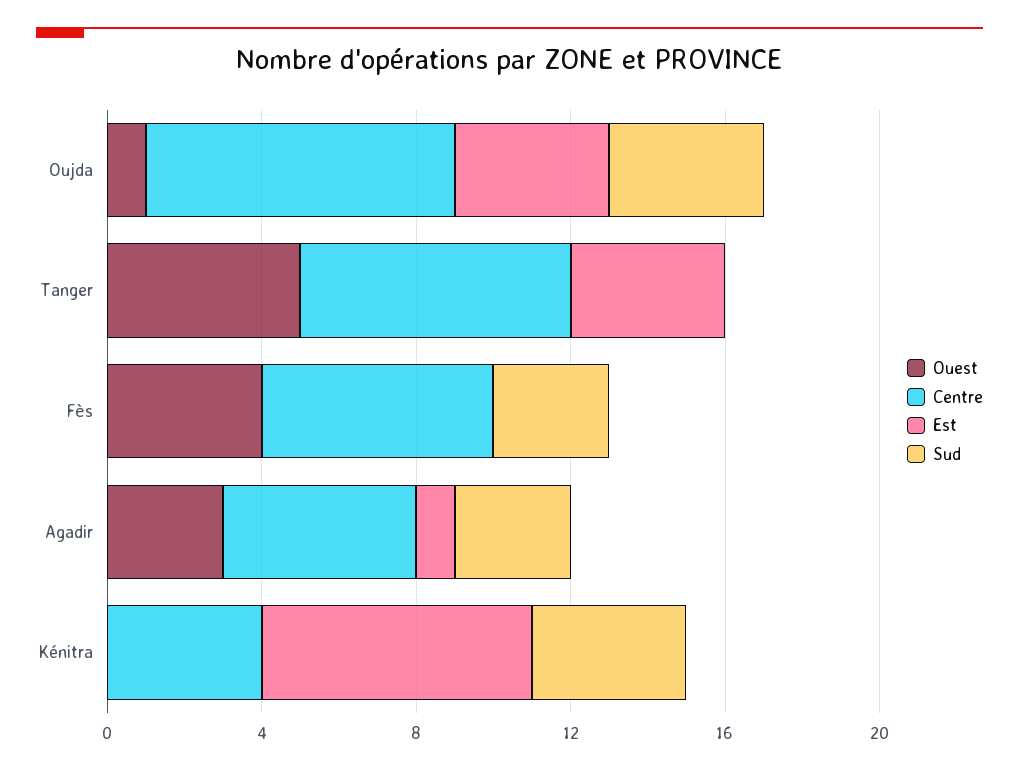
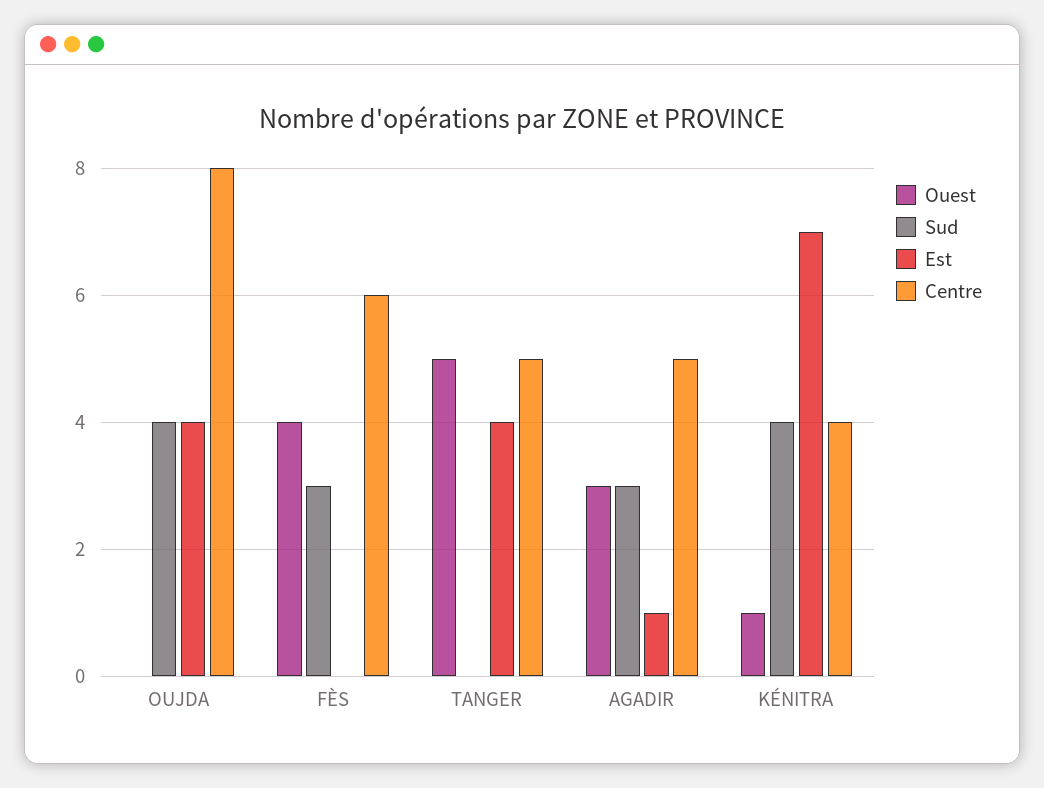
Ouest, Oujda: 1 -> 0
Centre, Tanger: 7 -> 5
Ouest, Kénitra: 0 -> 1

